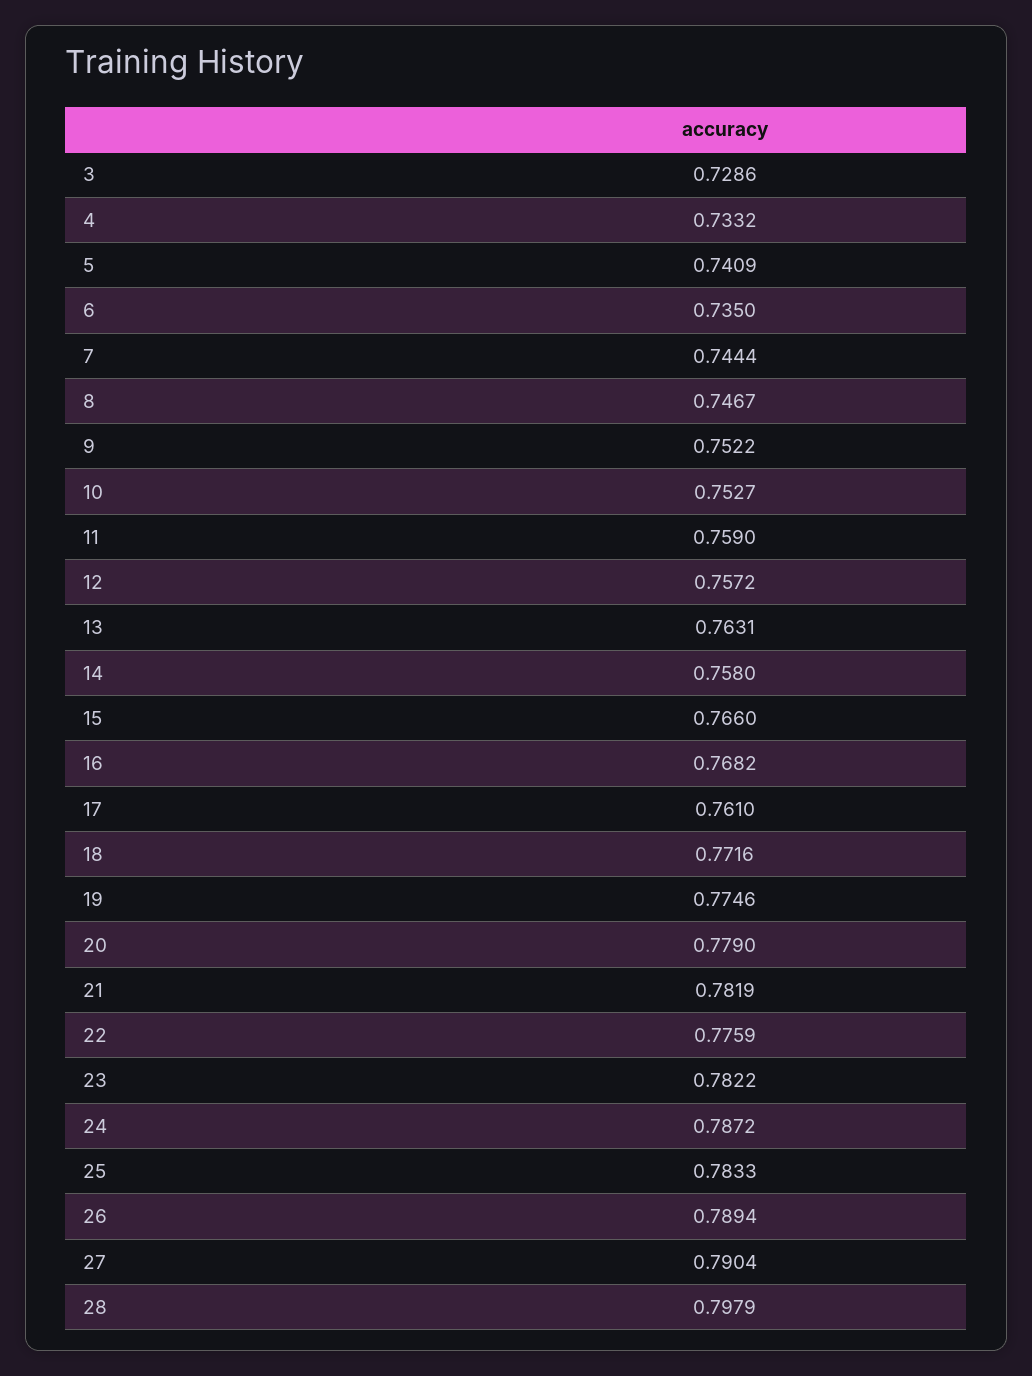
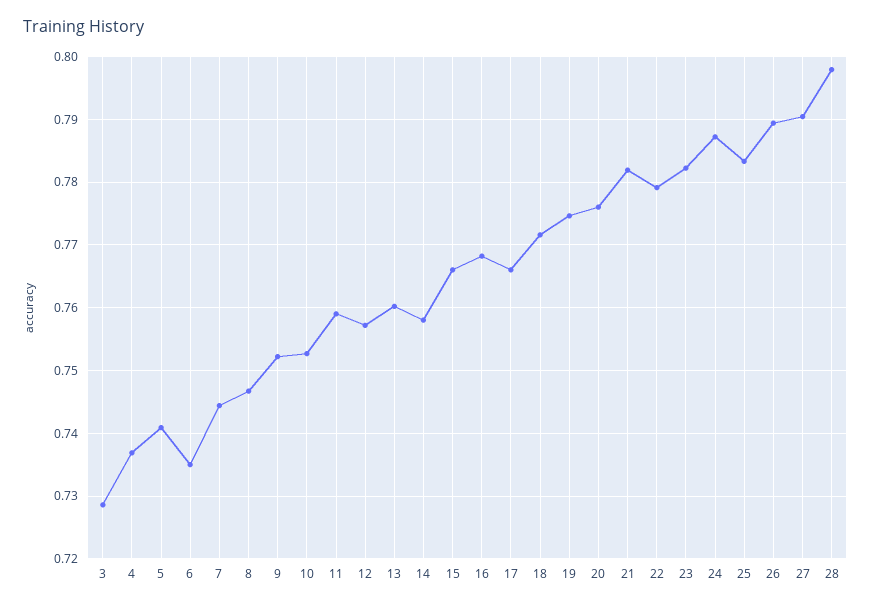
4: 0.7332 -> 0.737
13: 0.7631 -> 0.76
17: 0.761 -> 0.766
20: 0.779 -> 0.776
22: 0.7759 -> 0.779

